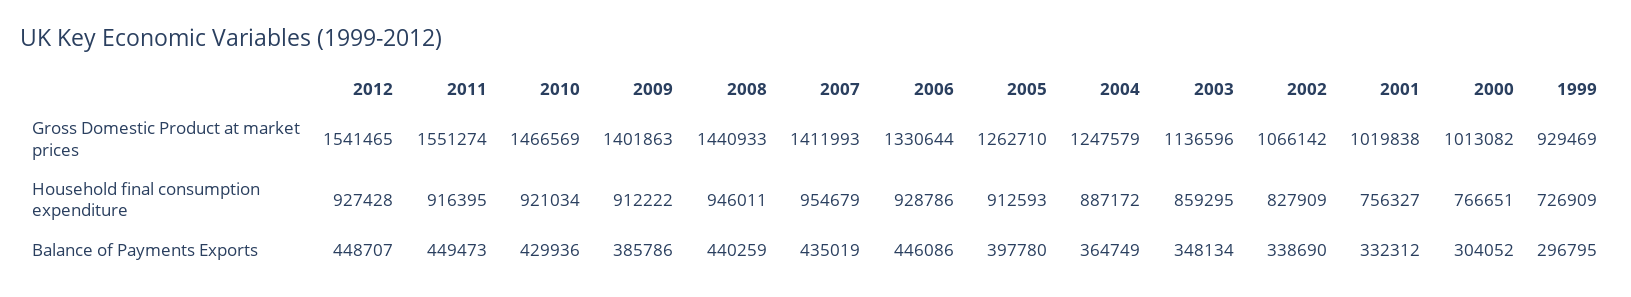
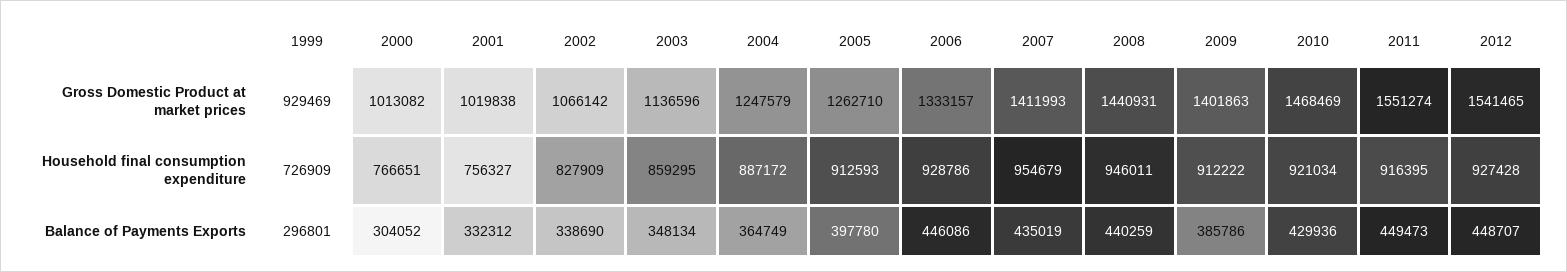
2010, Gross Domestic Product at market prices: 1466569 -> 1468469
2008, Gross Domestic Product at market prices: 1440933 -> 1440931
2006, Gross Domestic Product at market prices: 1330644 -> 1333157
1999, Balance of Payments Exports: 296795 -> 296801

